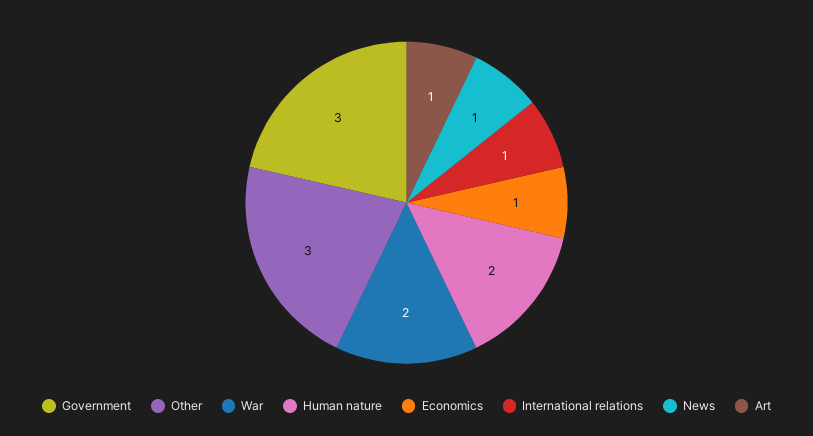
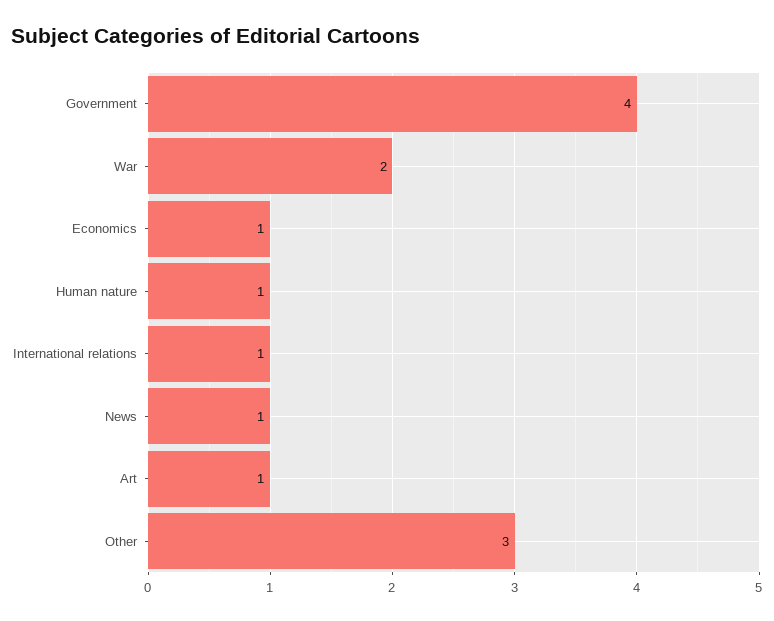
Government: 3 -> 4
Human nature: 2 -> 1

